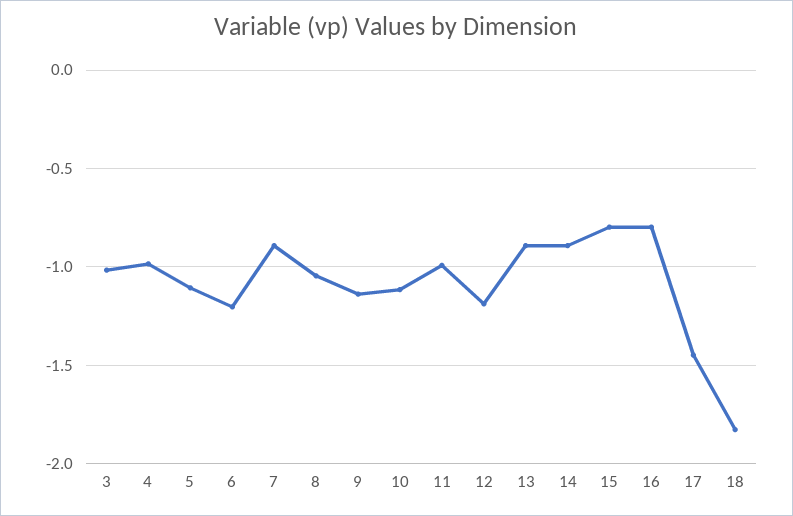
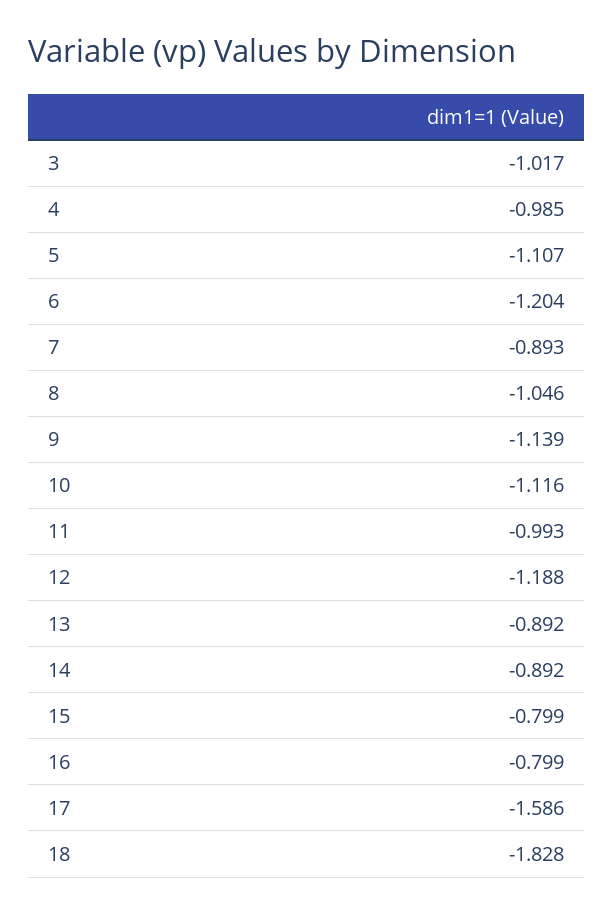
17: -1.45 -> -1.586

